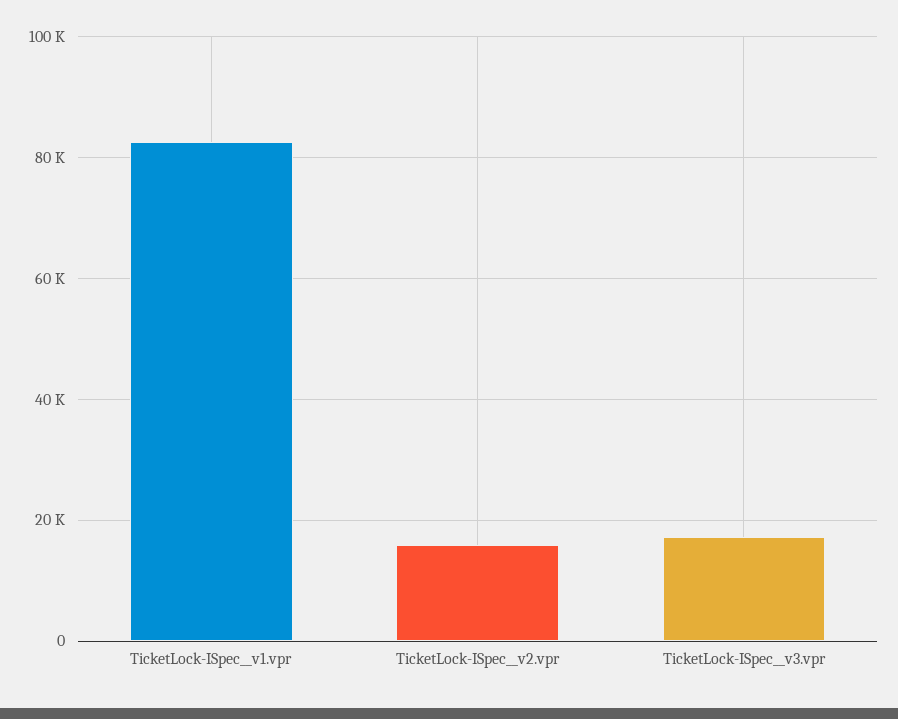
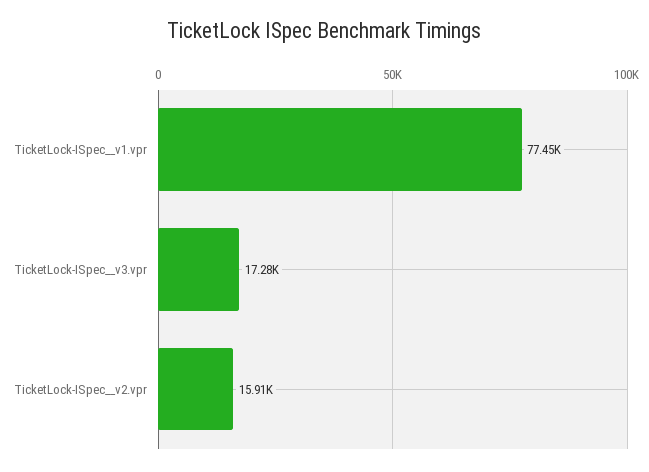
TicketLock-ISpec__v1.vpr: 82000 -> 77450

